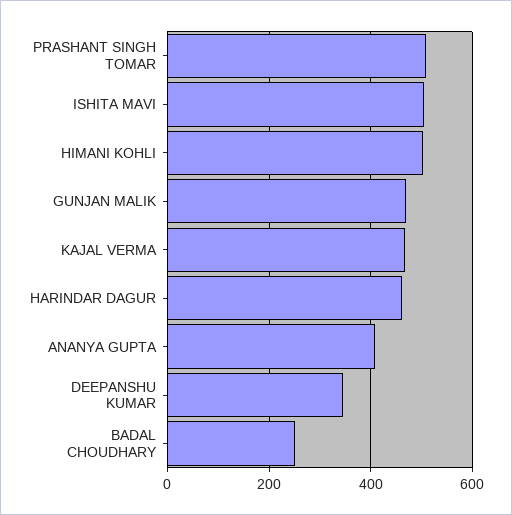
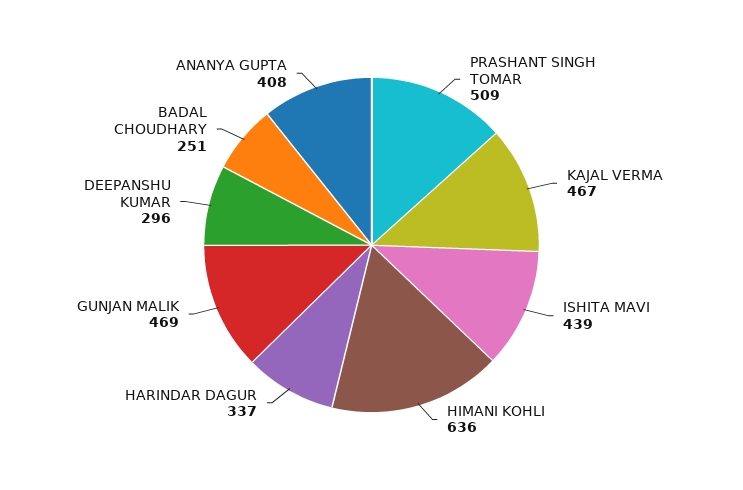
ISHITA MAVI: 500 -> 439
HIMANI KOHLI: 500 -> 636
HARINDAR DAGUR: 460 -> 337
DEEPANSHU KUMAR: 340 -> 296

